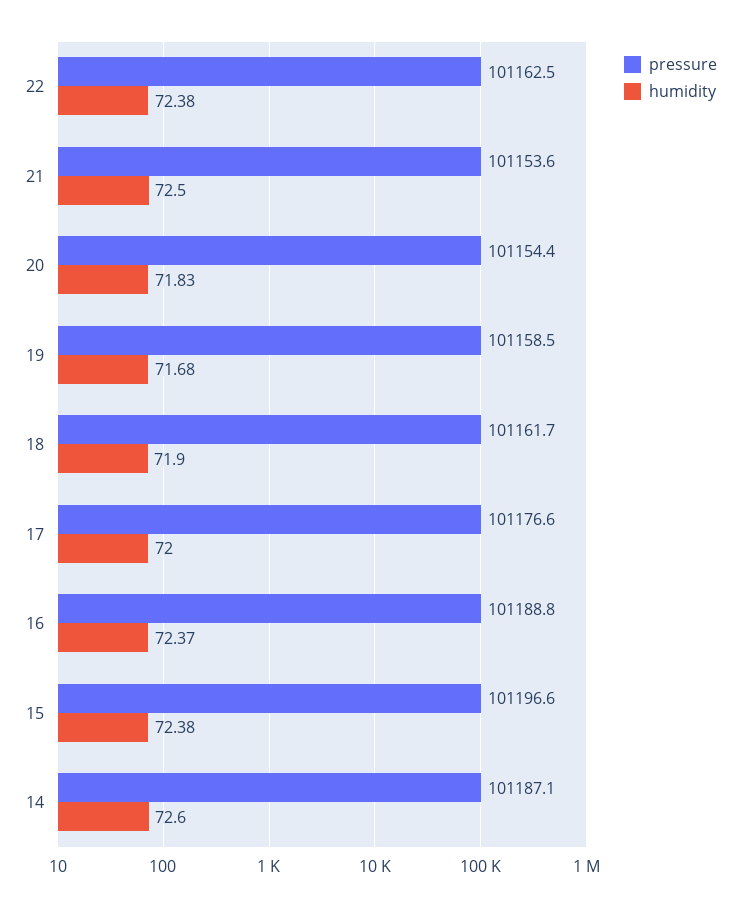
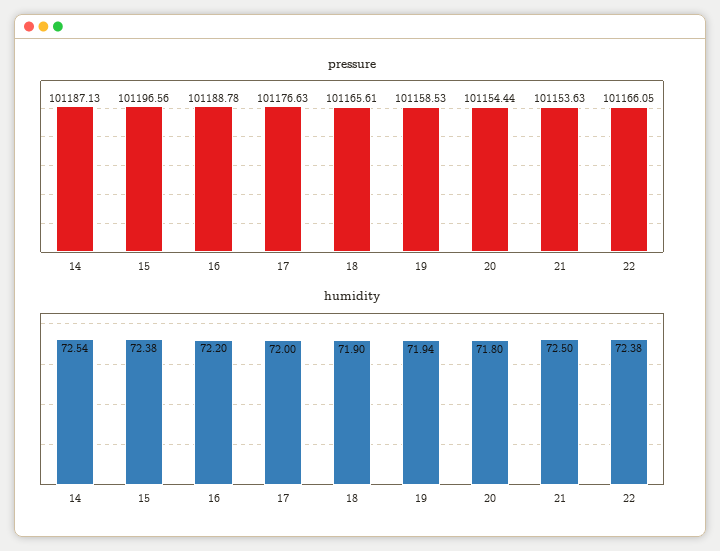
pressure, 22: 101162.5 -> 101166.05
humidity, 20: 71.83 -> 71.8
humidity, 19: 71.68 -> 71.94
pressure, 18: 101161.7 -> 101165.61
humidity, 16: 72.37 -> 72.2
humidity, 14: 72.6 -> 72.54

